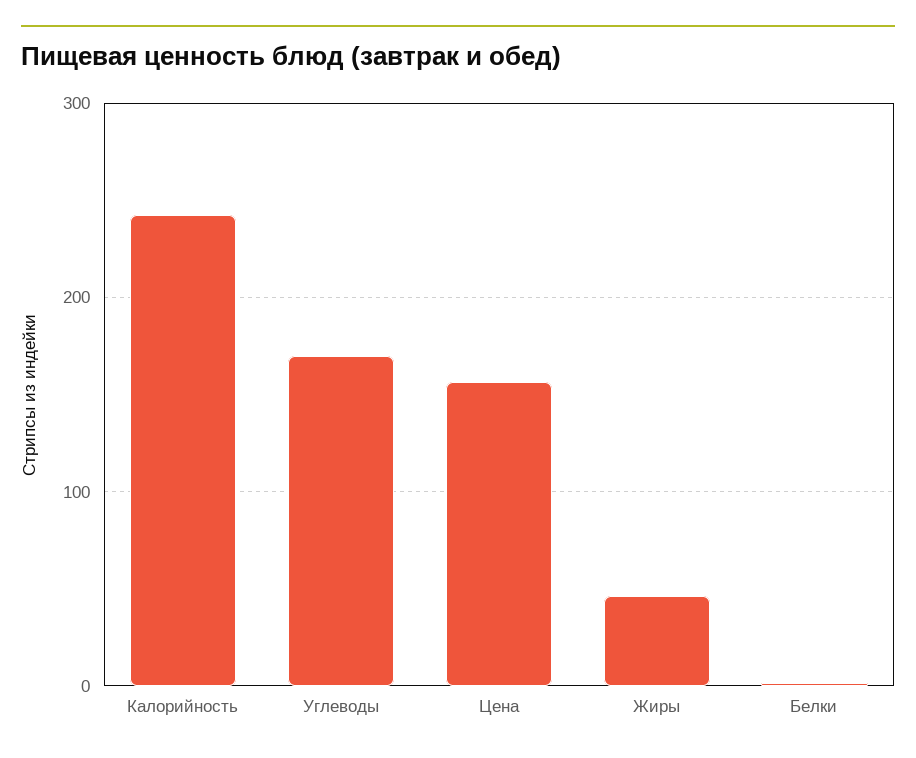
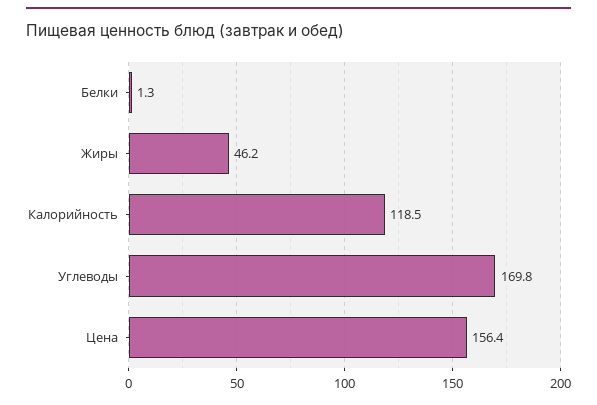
Калорийность: 240 -> 118.5

